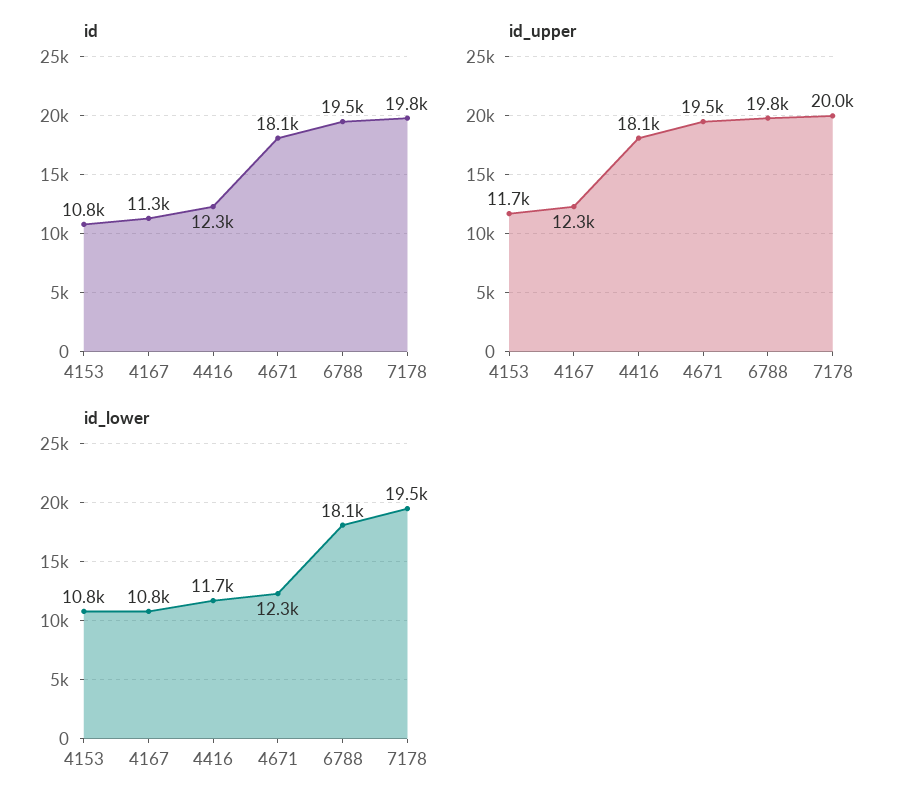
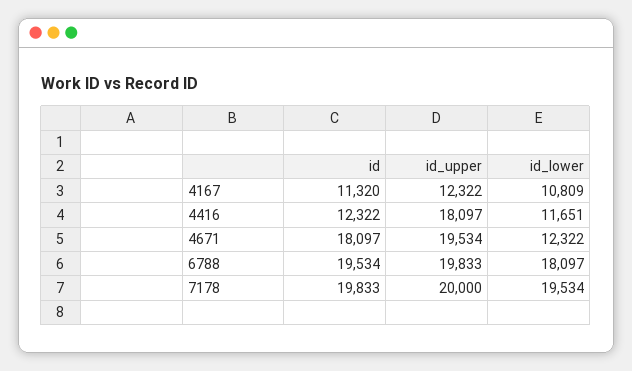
id, 4153: 10800 -> none
id_upper, 4153: 11700 -> none
id_lower, 4153: 10800 -> none

